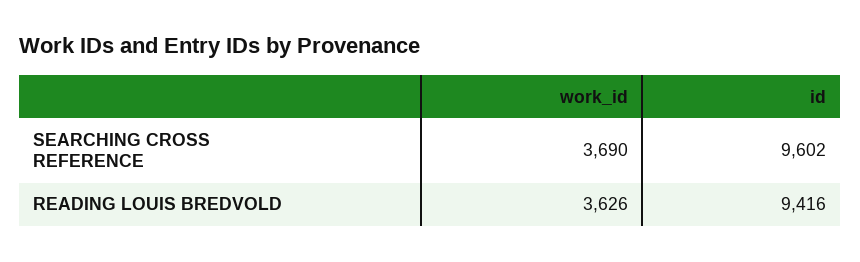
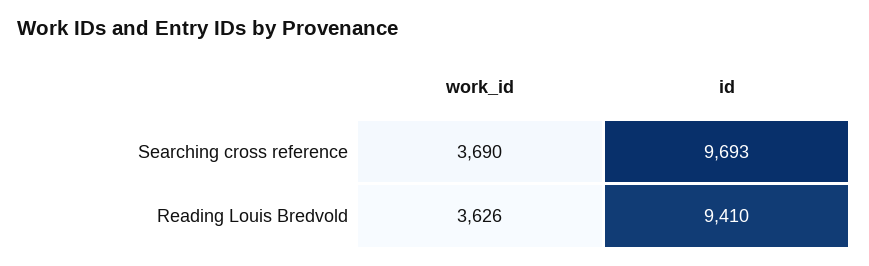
id, SEARCHING CROSS REFERENCE: 9602 -> 9693
id, READING LOUIS BREDVOLD: 9416 -> 9410

